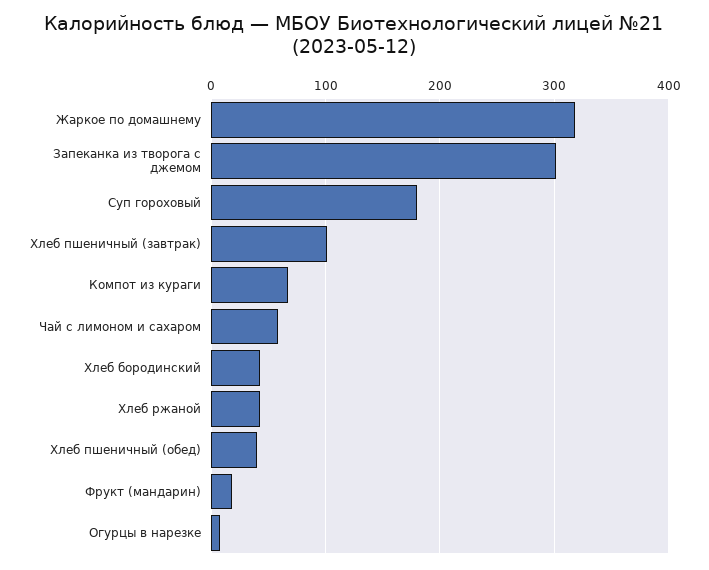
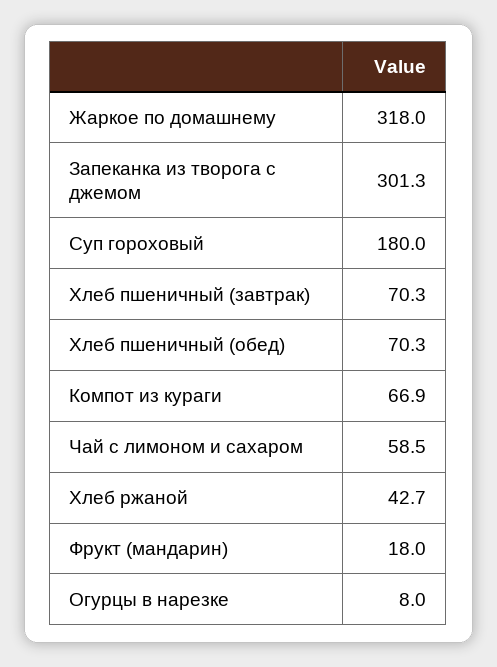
Хлеб пшеничный (завтрак): 100 -> 70.3
Хлеб бородинский: 40 -> none
Хлеб пшеничный (обед): 40 -> 70.3

